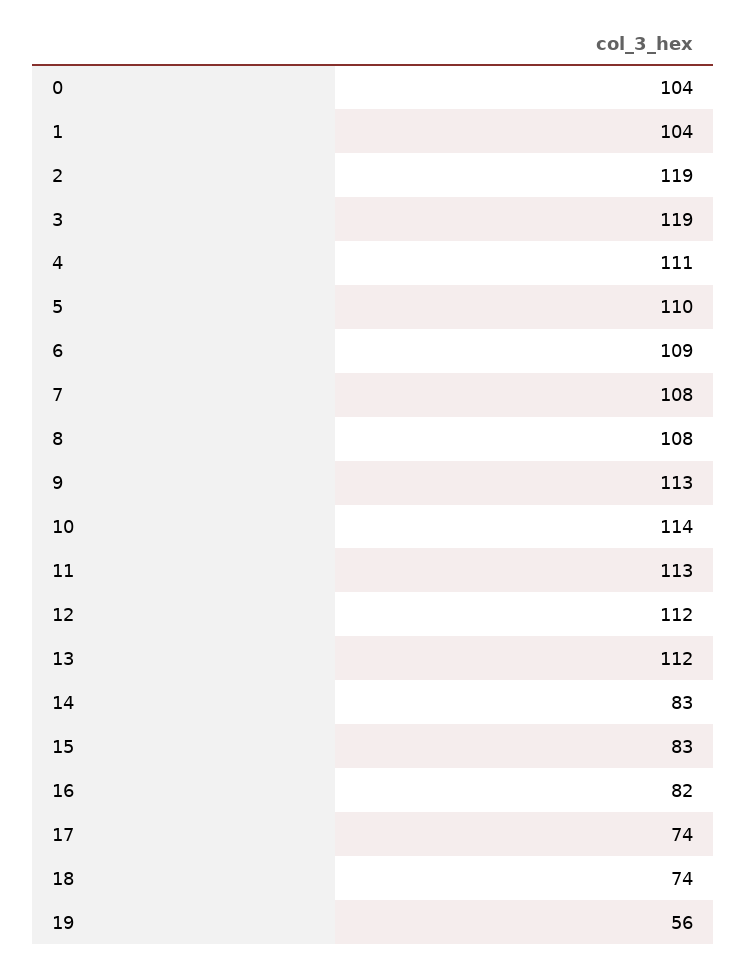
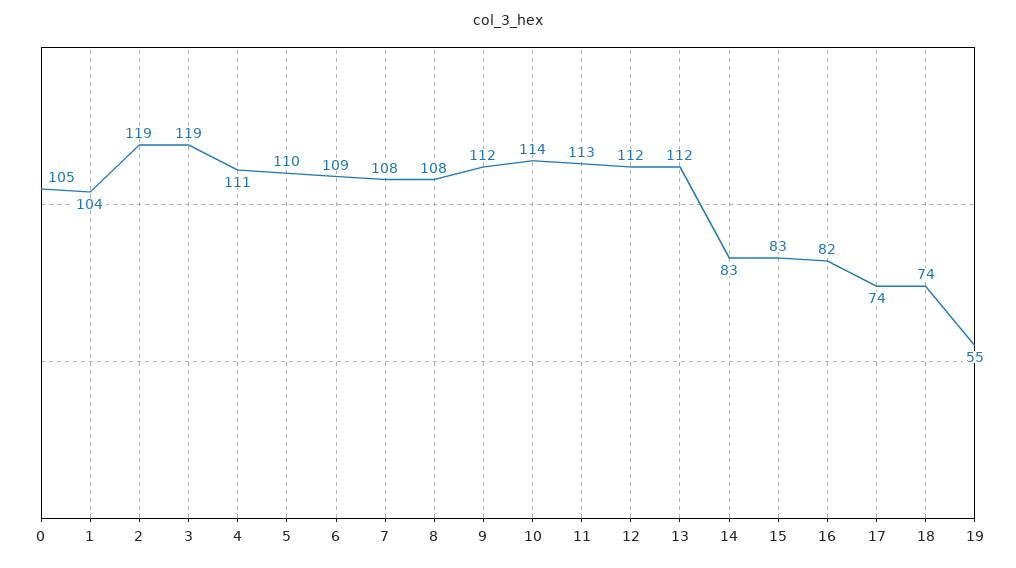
0: 104 -> 105
9: 113 -> 112
19: 56 -> 55

